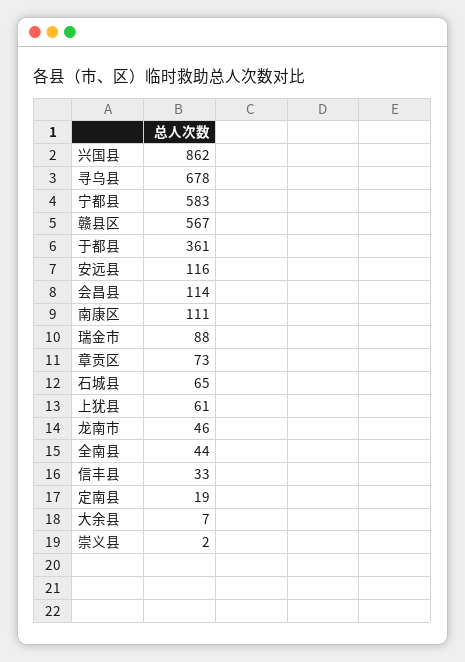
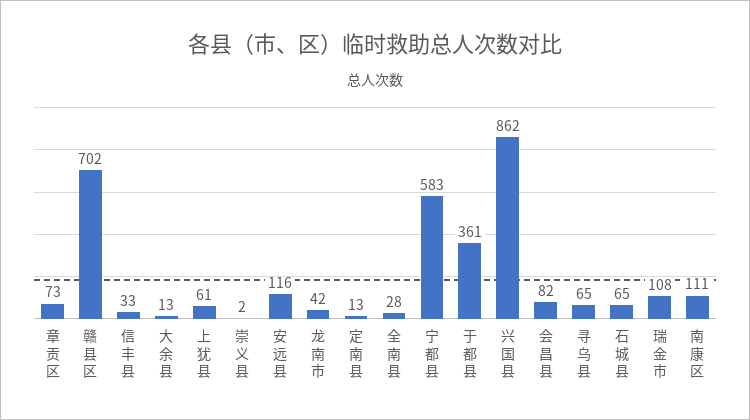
寻乌县: 678 -> 65
赣县区: 567 -> 702
会昌县: 114 -> 82
瑞金市: 88 -> 108
龙南市: 46 -> 42
全南县: 44 -> 28
定南县: 19 -> 13
大余县: 7 -> 13

